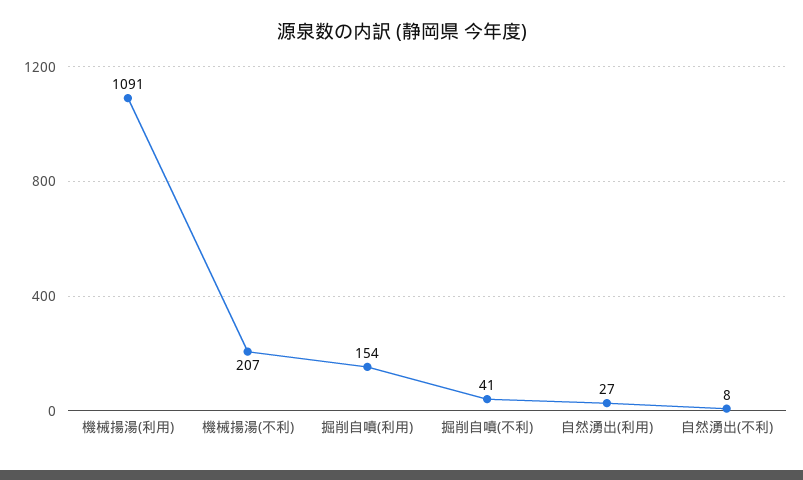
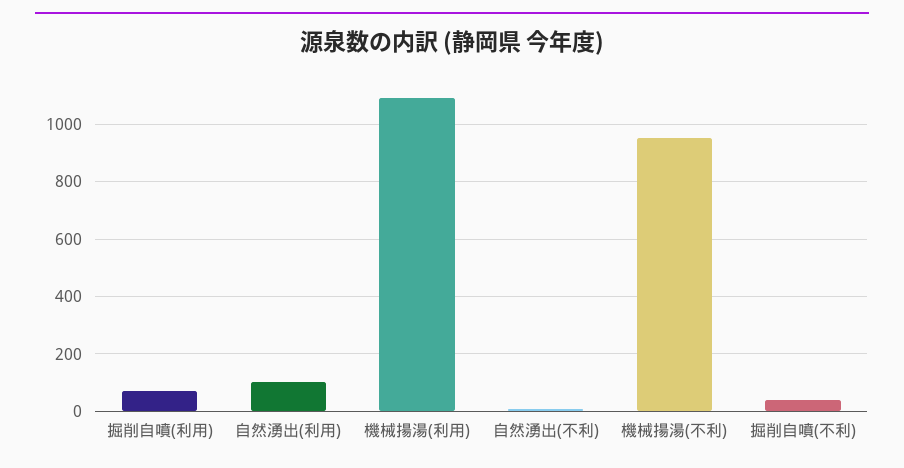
機械揚湯(不利): 207 -> 950
掘削自噴(利用): 154 -> 75
自然湧出(利用): 27 -> 100

